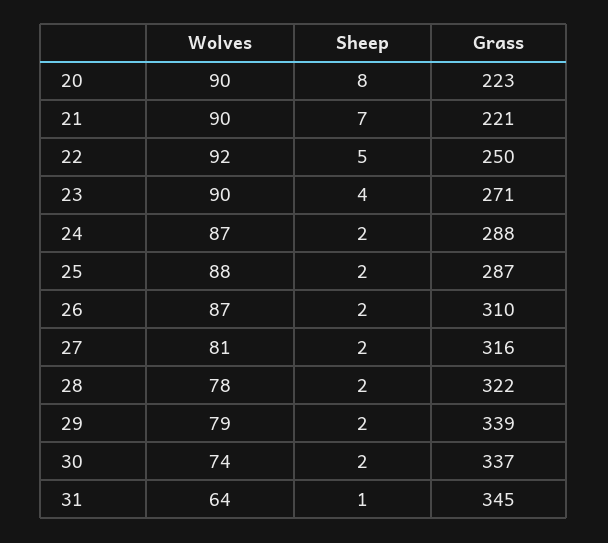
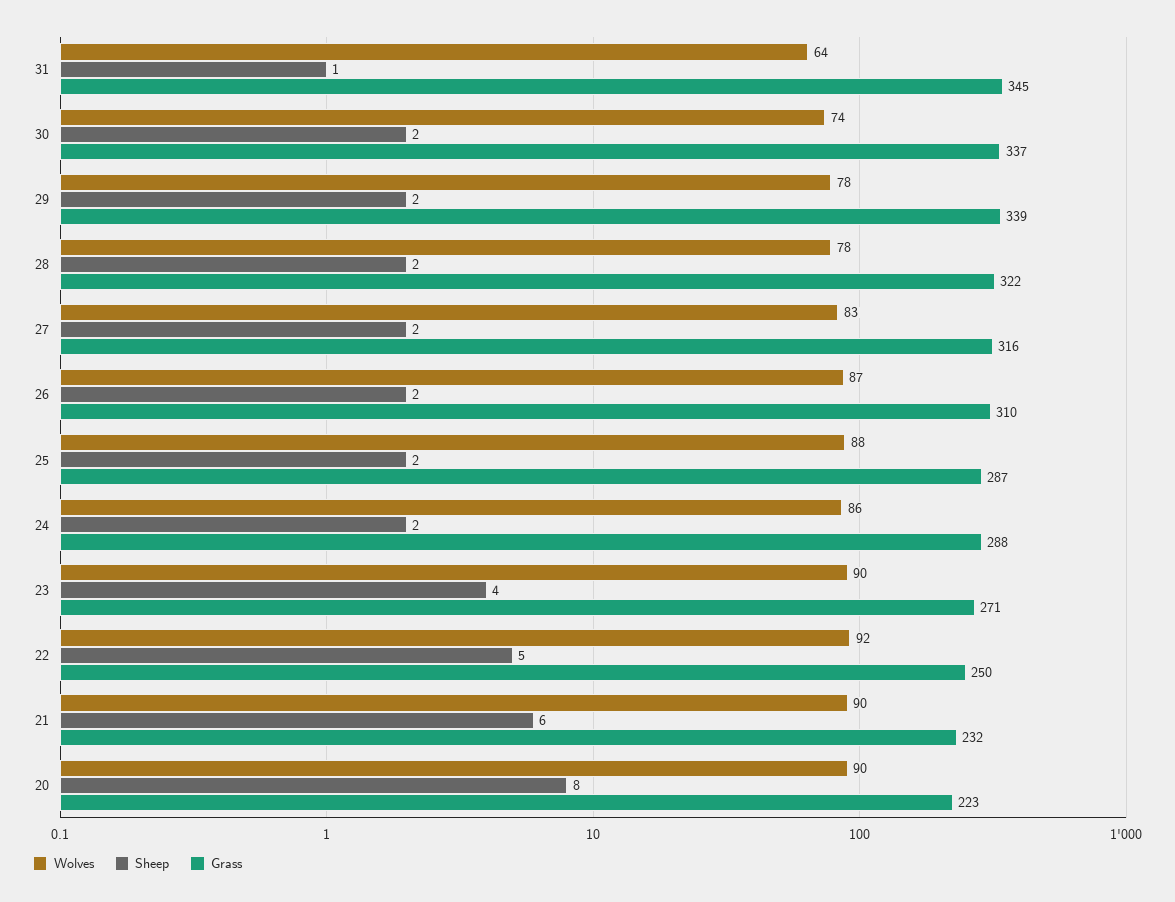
Sheep, 21: 7 -> 6
Grass, 21: 221 -> 232
Wolves, 24: 87 -> 86
Wolves, 27: 81 -> 83
Wolves, 29: 79 -> 78

